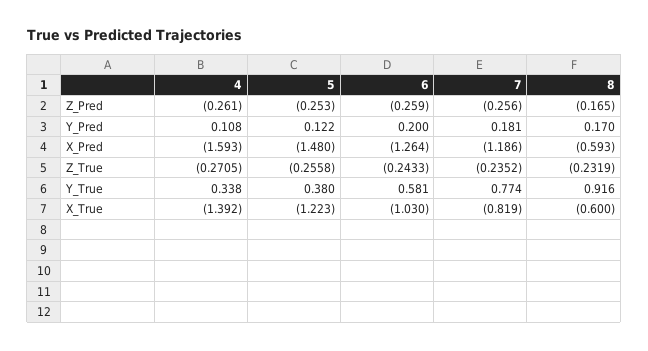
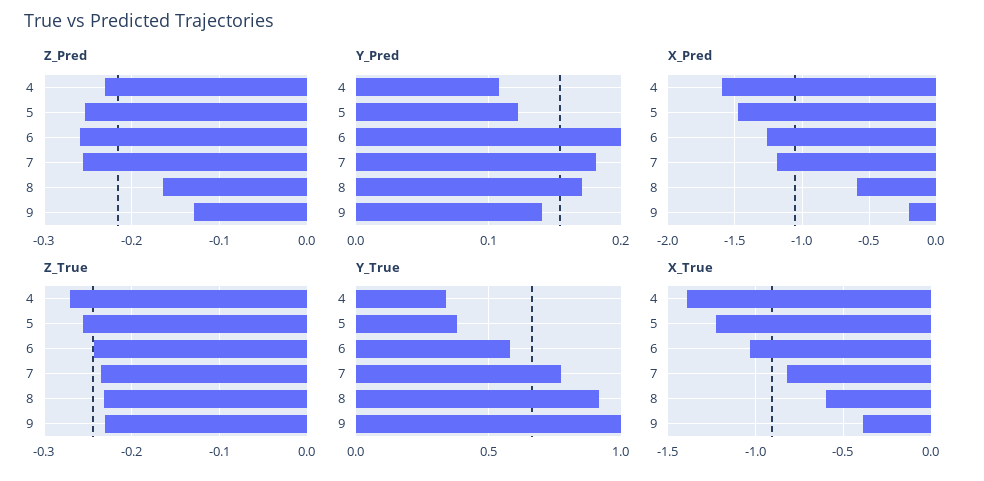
Z_Pred, 4: -0.261 -> -0.23
Z_Pred, 9: none -> -0.13
Y_Pred, 9: none -> 0.14
X_Pred, 9: none -> -0.2
Z_True, 9: none -> -0.23
Y_True, 9: none -> 1
X_True, 9: none -> -0.4

